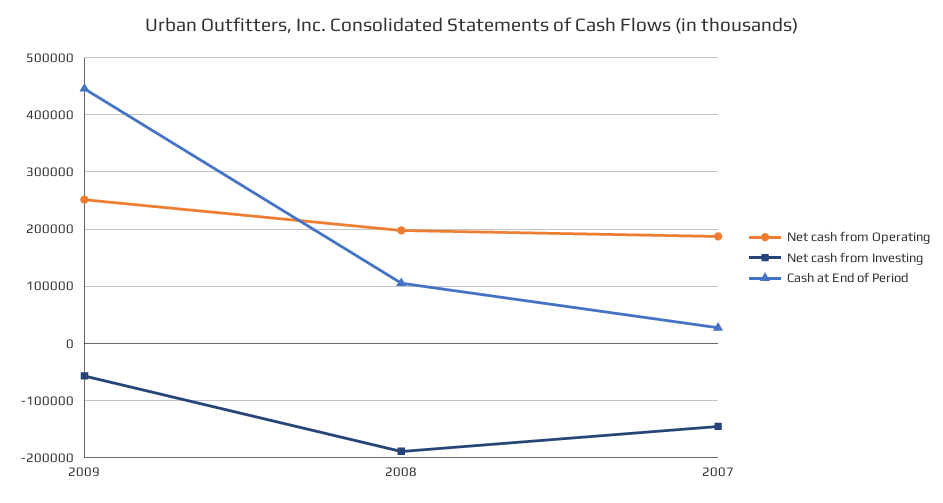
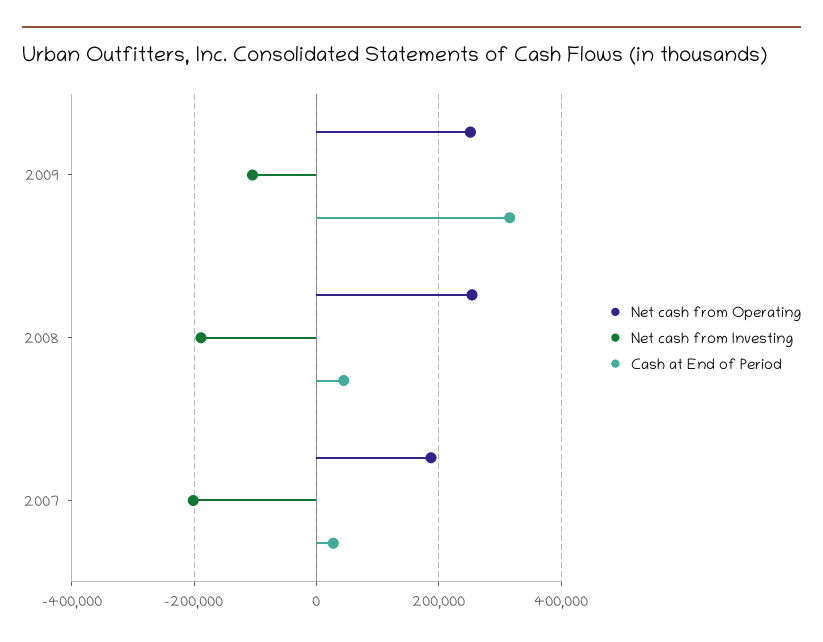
Net cash from Investing, 2009: -60000 -> -100000
Cash at End of Period, 2009: 440000 -> 320000
Net cash from Operating, 2008: 200000 -> 260000
Cash at End of Period, 2008: 100000 -> 40000
Net cash from Investing, 2007: -140000 -> -200000

